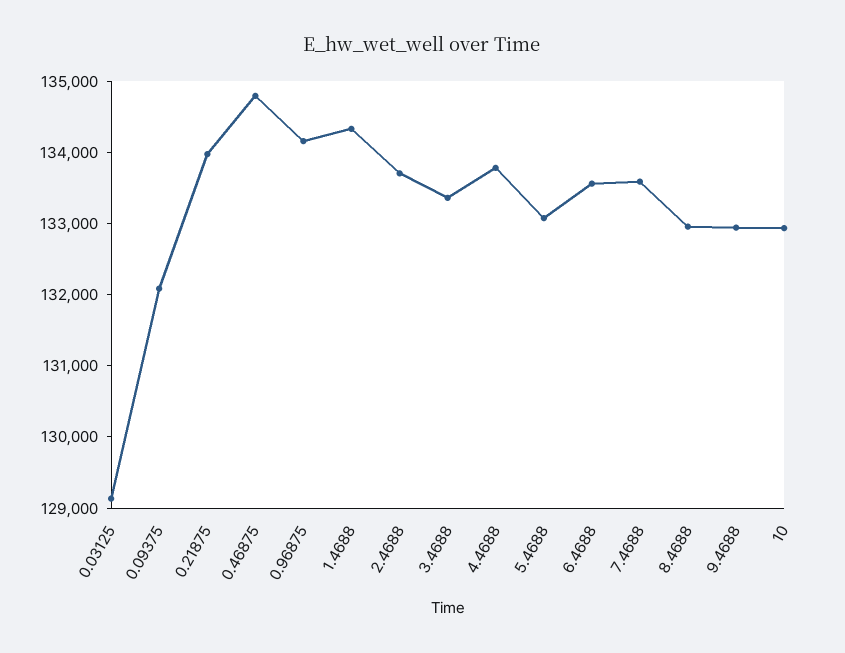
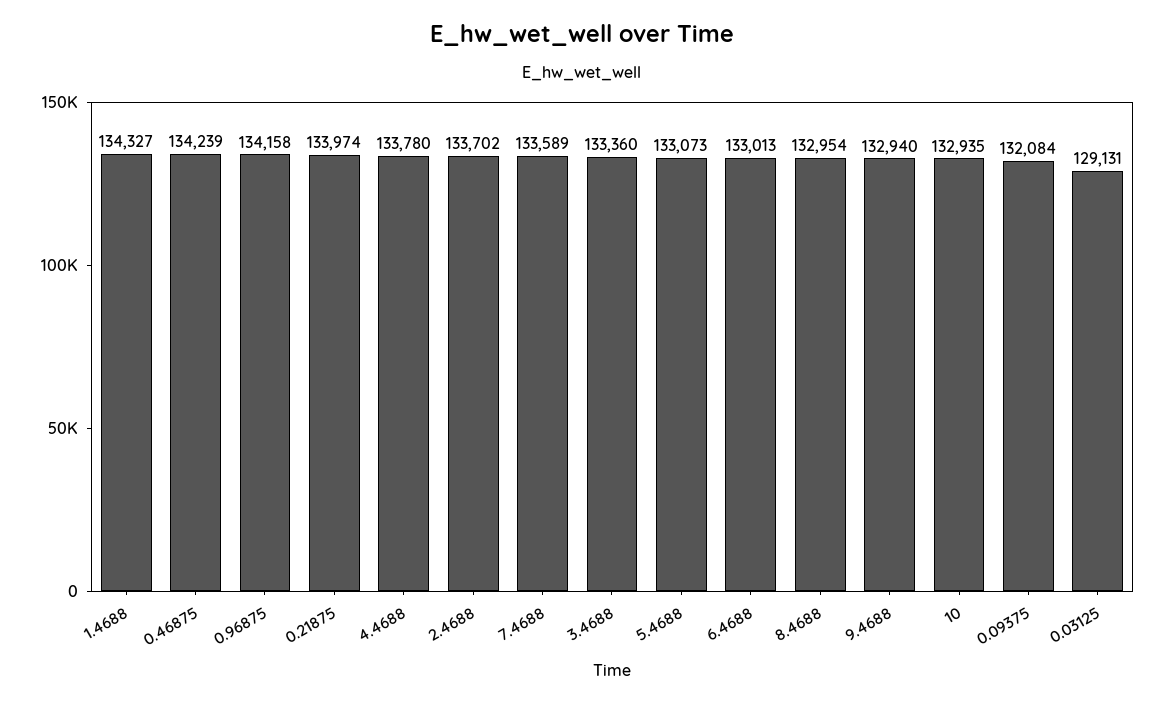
0.46875: 134800 -> 134239
6.4688: 133600 -> 133013

